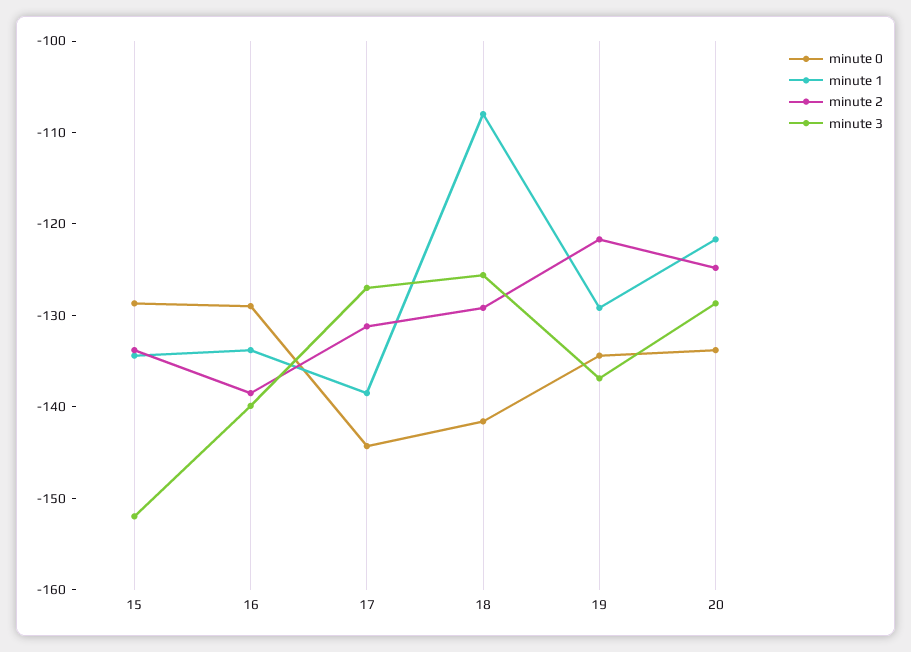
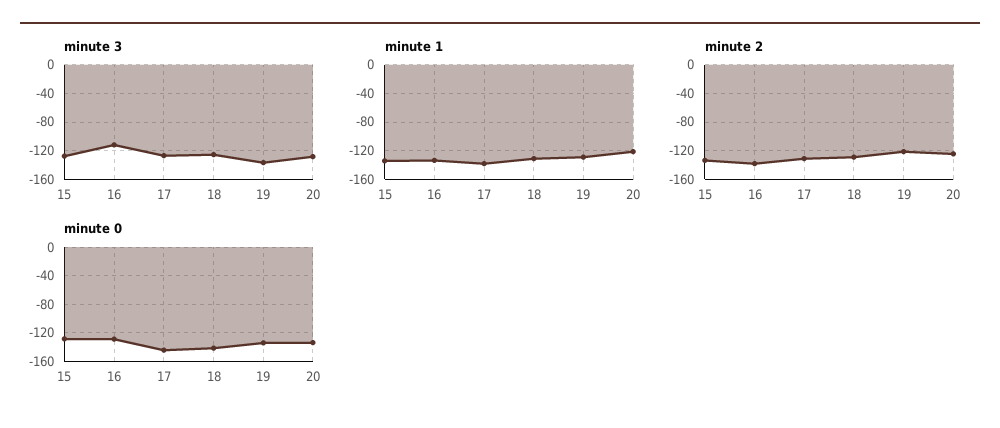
minute 3, 15: -152 -> -130
minute 3, 16: -140 -> -110
minute 1, 18: -108 -> -130

